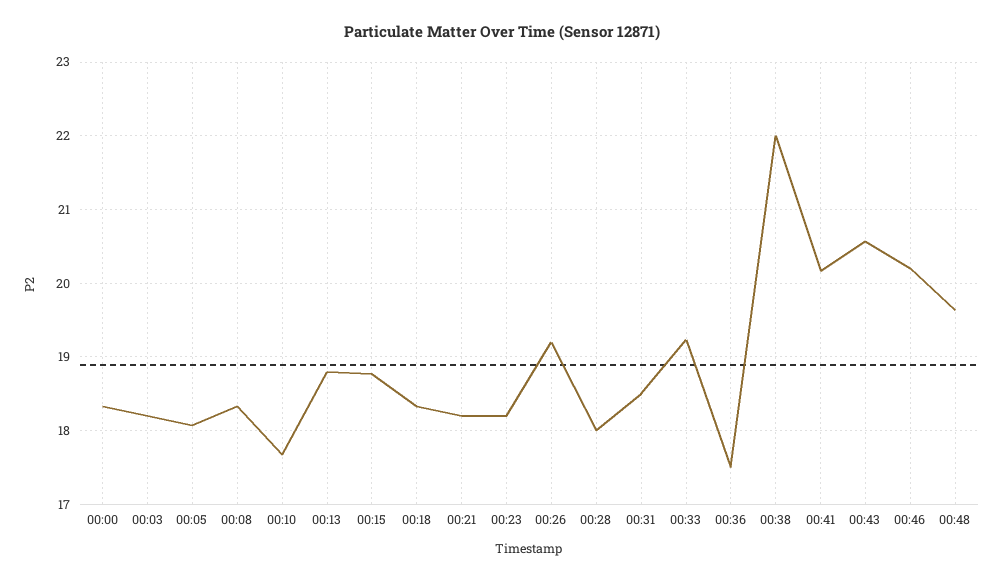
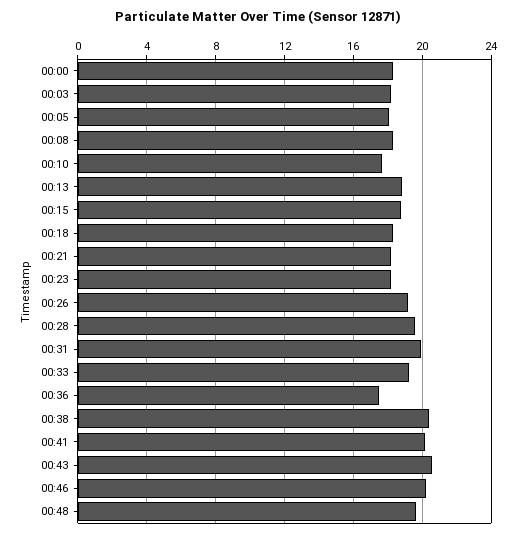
00:28: 18 -> 19.5
00:31: 18.5 -> 20
00:38: 22 -> 20.5

